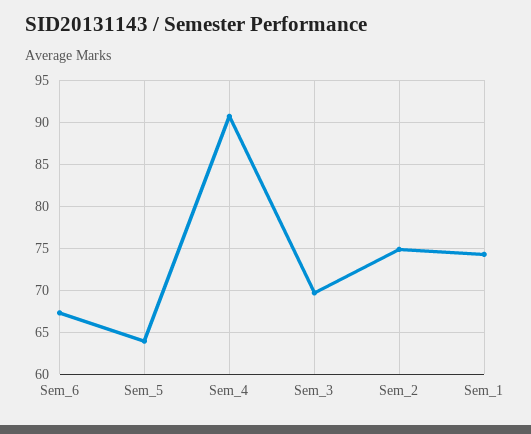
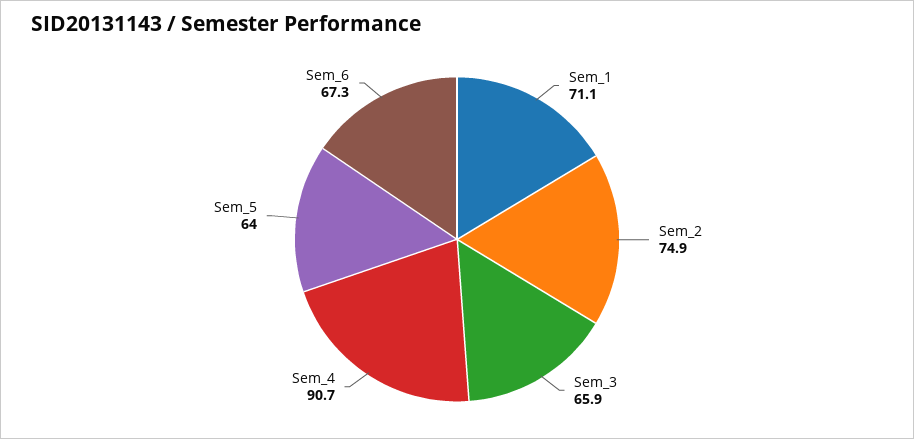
Sem_3: 70 -> 65.9
Sem_1: 74 -> 71.1

